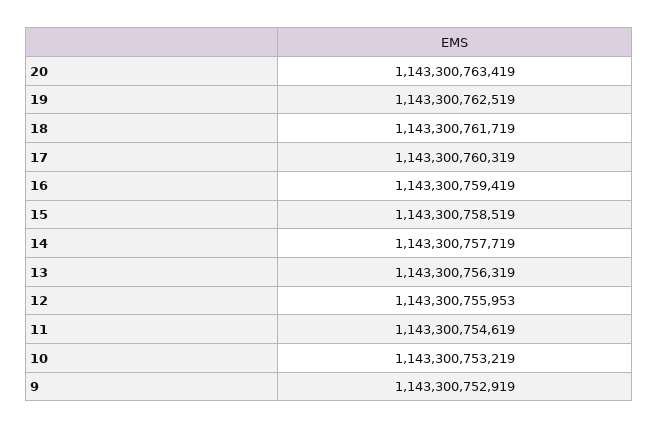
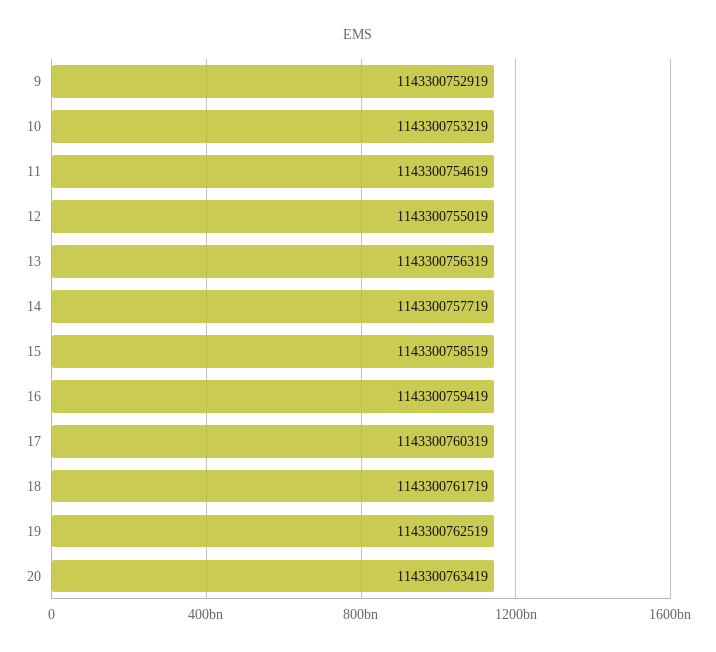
12: 1143300755953 -> 1143300755019

